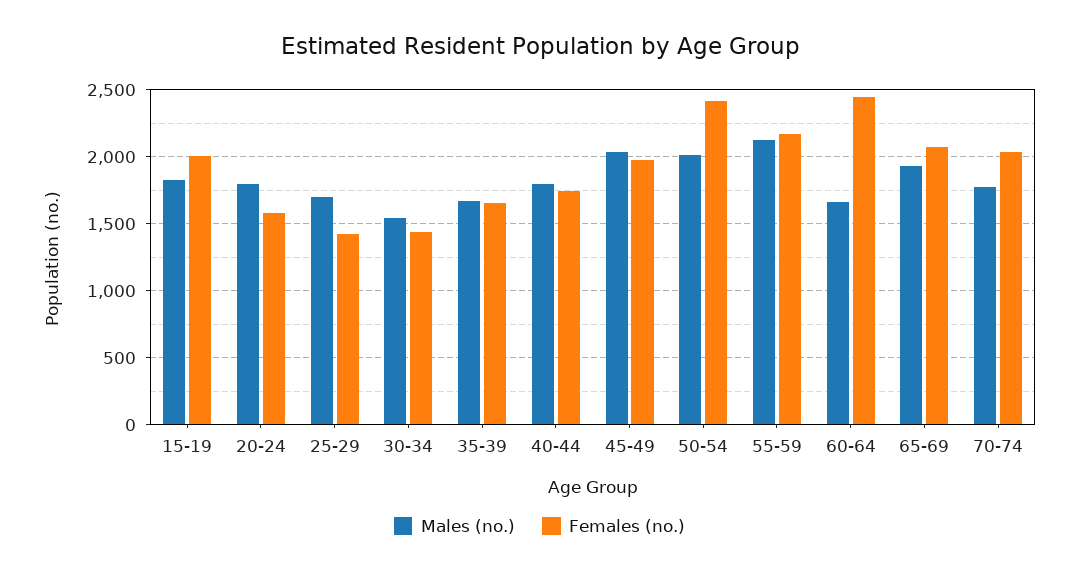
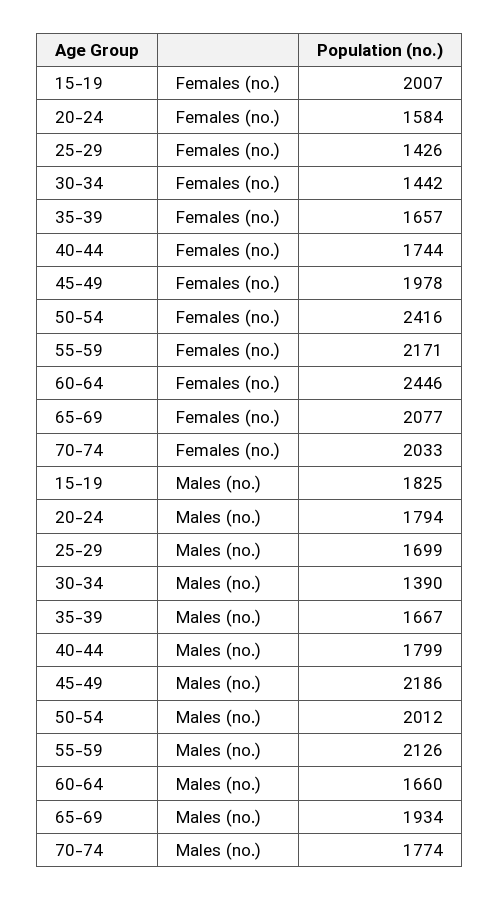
Males (no.), 30-34: 1550 -> 1390
Males (no.), 45-49: 2050 -> 2186

